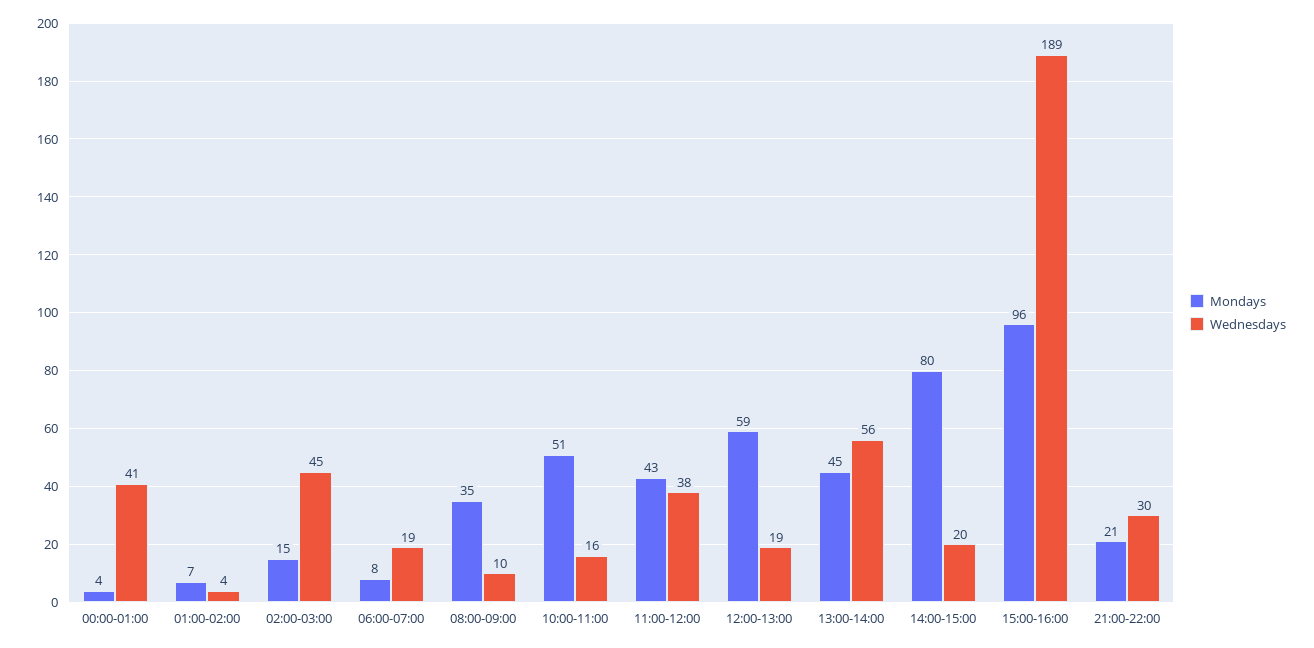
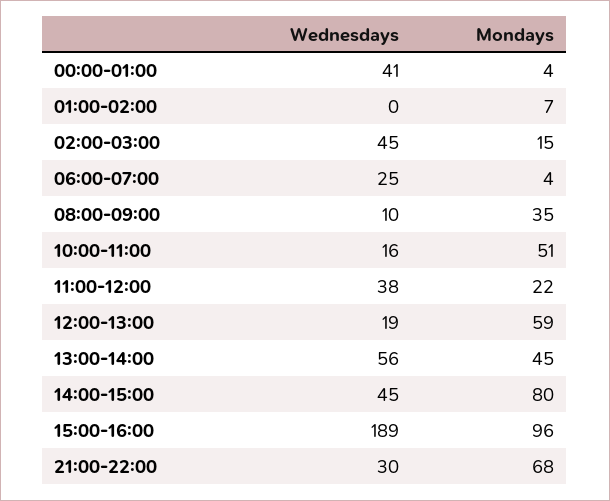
Wednesdays, 01:00-02:00: 4 -> 0
Mondays, 06:00-07:00: 8 -> 4
Wednesdays, 06:00-07:00: 19 -> 25
Mondays, 11:00-12:00: 43 -> 22
Wednesdays, 14:00-15:00: 20 -> 45
Mondays, 21:00-22:00: 21 -> 68

